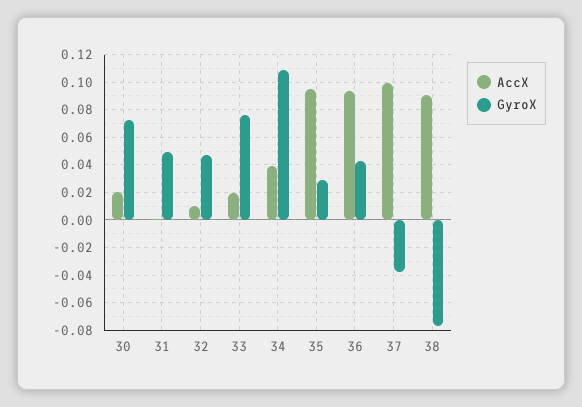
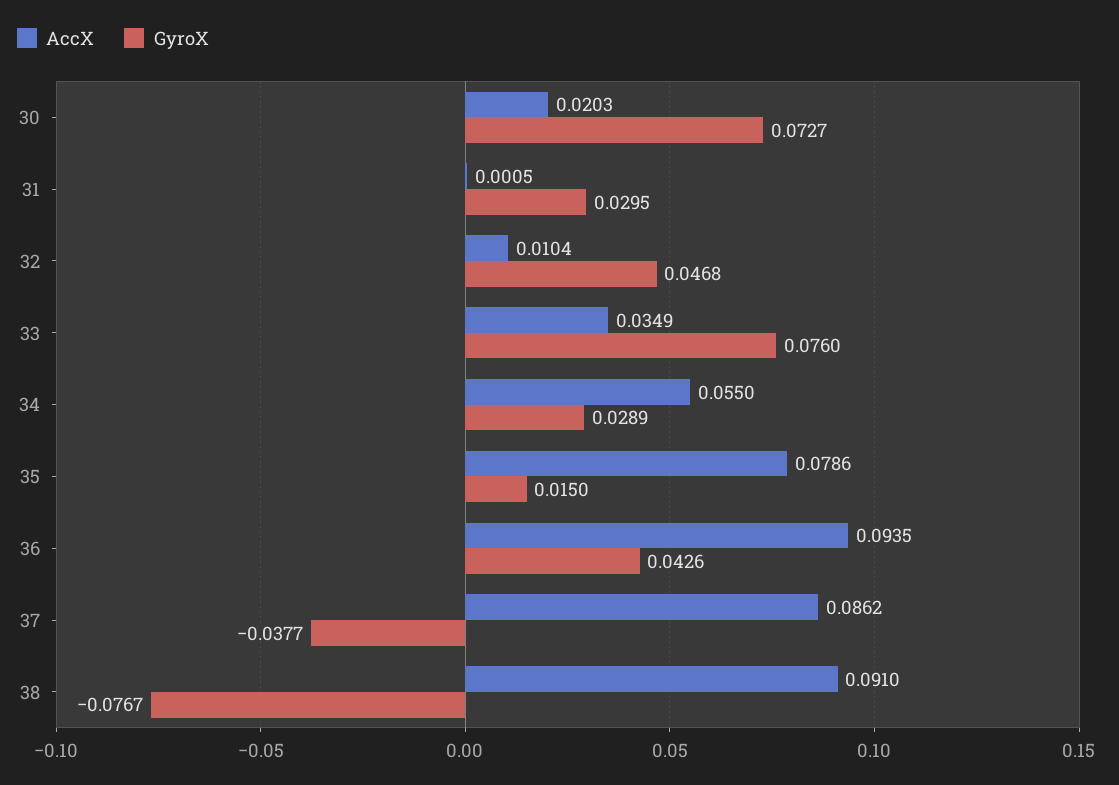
GyroX, 31: 0.05 -> 0.0295
AccX, 33: 0.02 -> 0.0349
AccX, 34: 0.04 -> 0.055
GyroX, 34: 0.11 -> 0.0289
AccX, 35: 0.095 -> 0.0786
GyroX, 35: 0.03 -> 0.015
AccX, 37: 0.1 -> 0.0862

